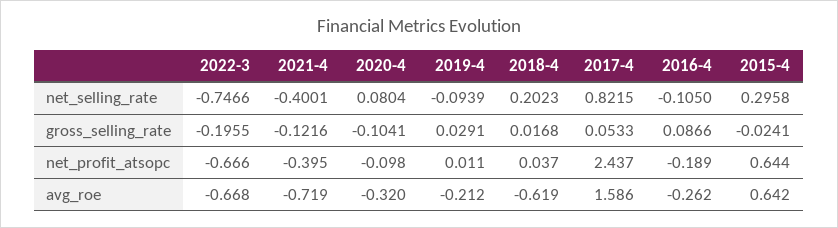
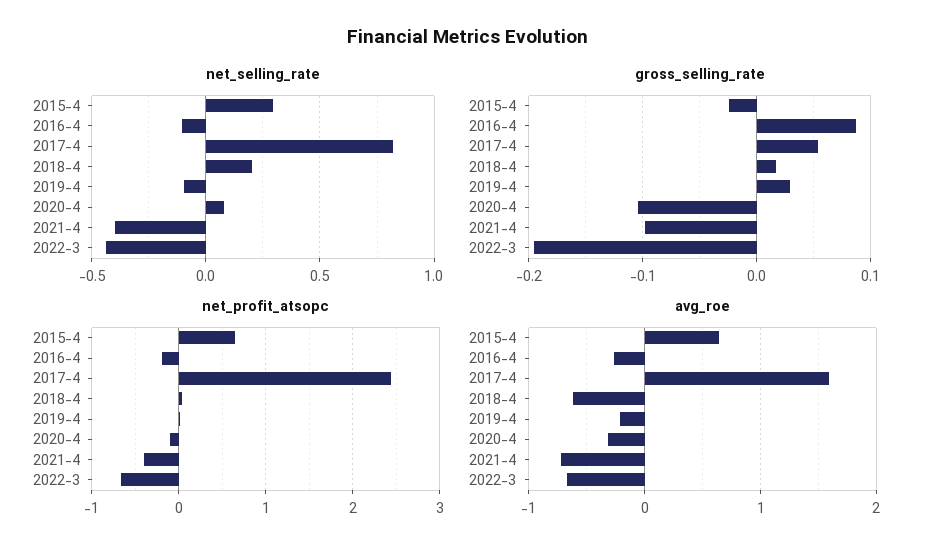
net_selling_rate, 2022-3: -0.7466 -> -0.45
gross_selling_rate, 2021-4: -0.1216 -> -0.1

